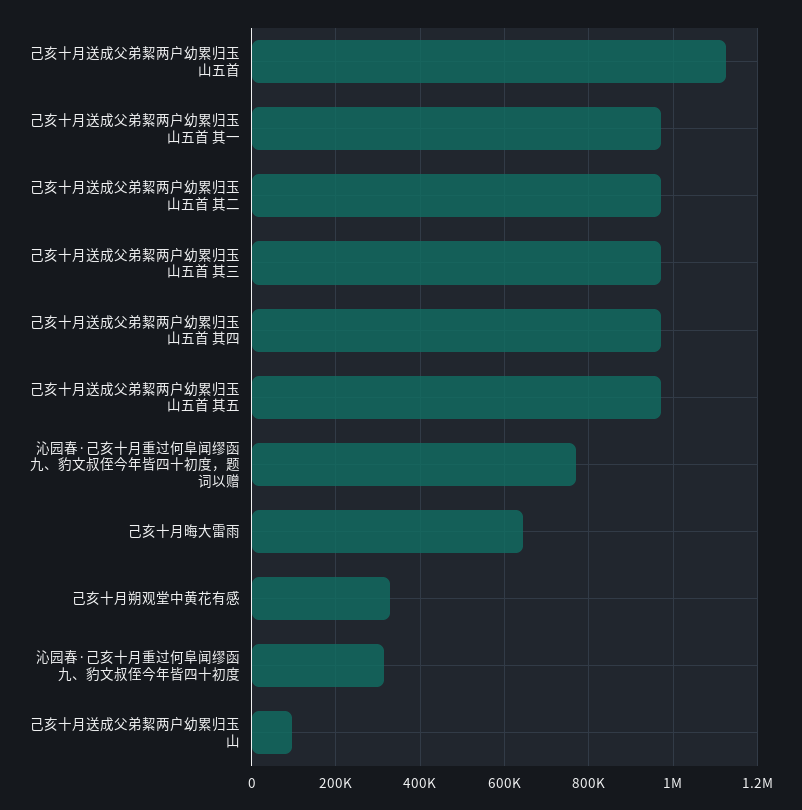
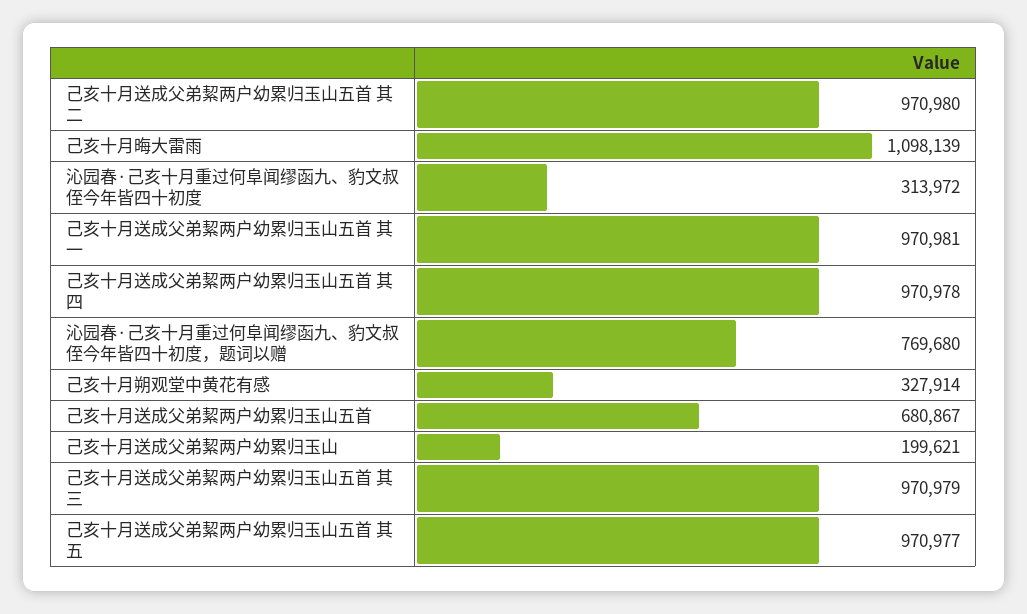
己亥十月送成父弟絜两户幼累归玉山五首: 1120000 -> 680867
己亥十月晦大雷雨: 640000 -> 1098139
己亥十月送成父弟絜两户幼累归玉山: 100000 -> 199621

